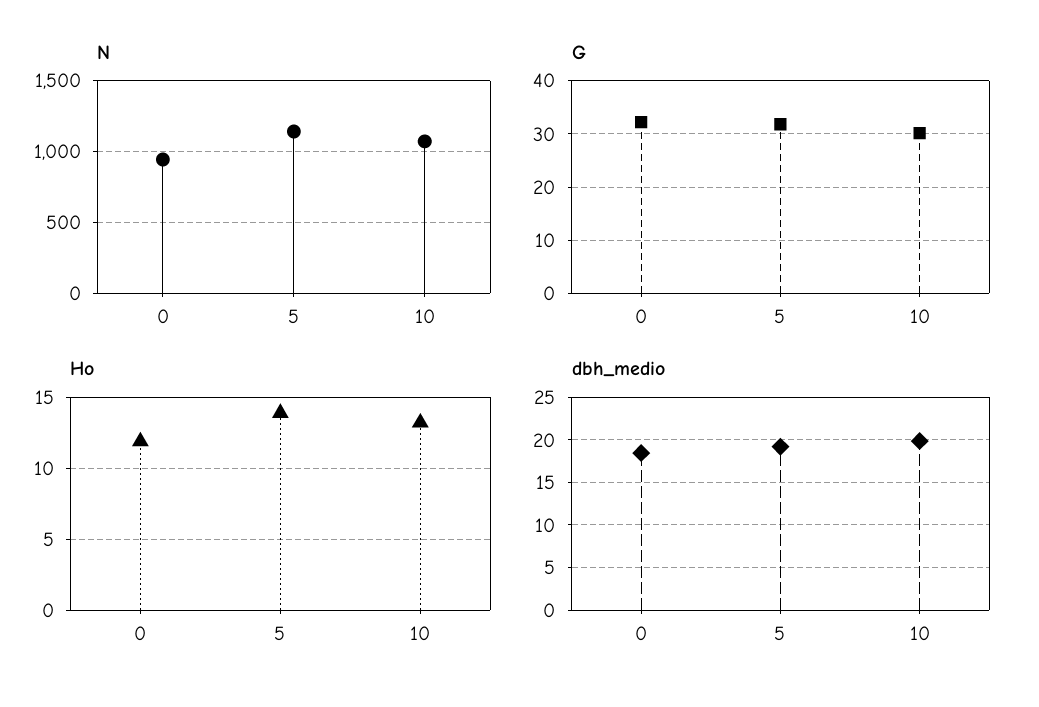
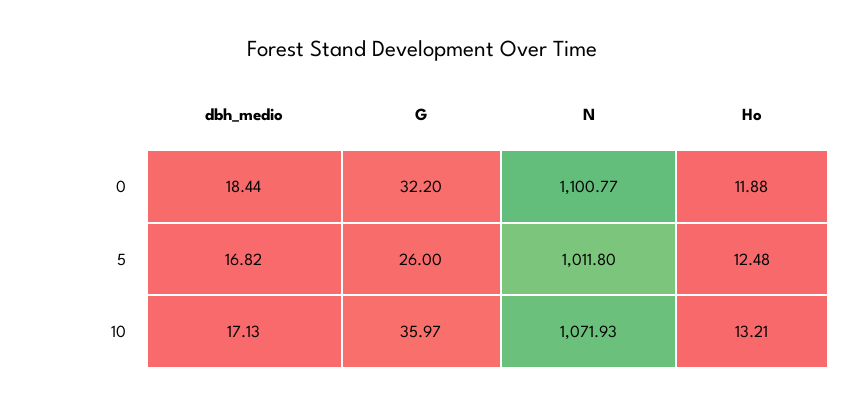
N, 0: 950 -> 1100.77
N, 5: 1150 -> 1011.8
G, 5: 32 -> 26
G, 10: 30 -> 35.97
Ho, 5: 14 -> 12.48
dbh_medio, 5: 19 -> 16.82
dbh_medio, 10: 20 -> 17.13

